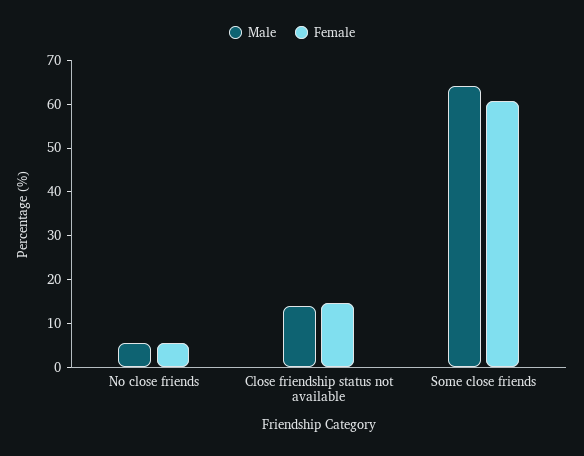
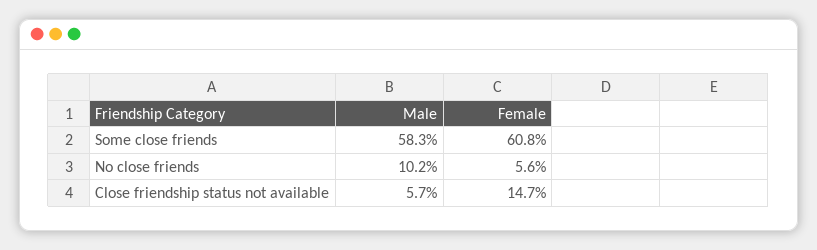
Male, No close friends: 6 -> 10.2
Male, Close friendship status not available: 14 -> 5.7
Male, Some close friends: 64 -> 58.3

